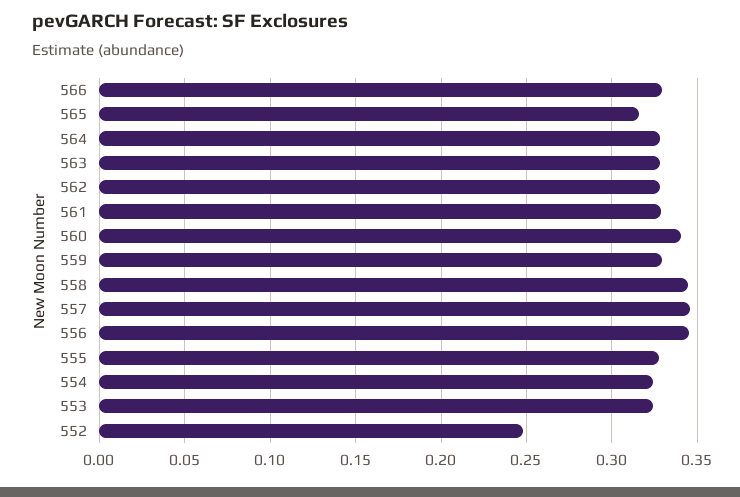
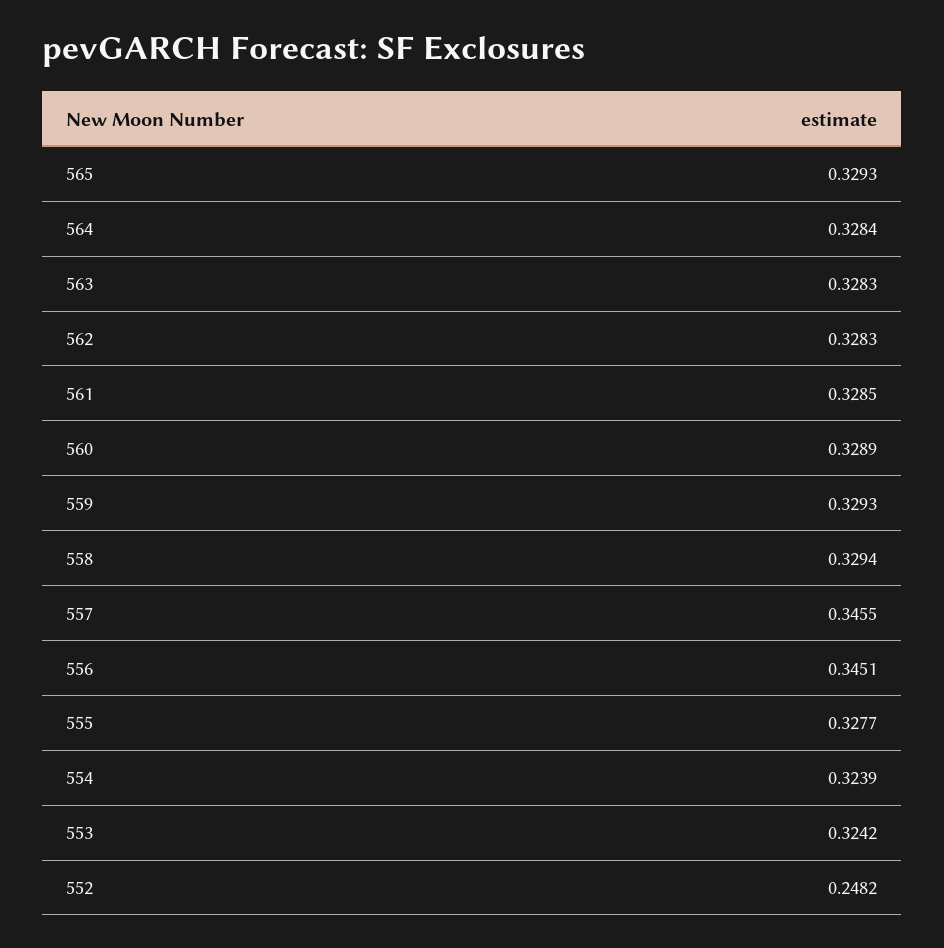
566: 0.33 -> none
565: 0.315 -> 0.3293
560: 0.34 -> 0.3289
558: 0.345 -> 0.3294

